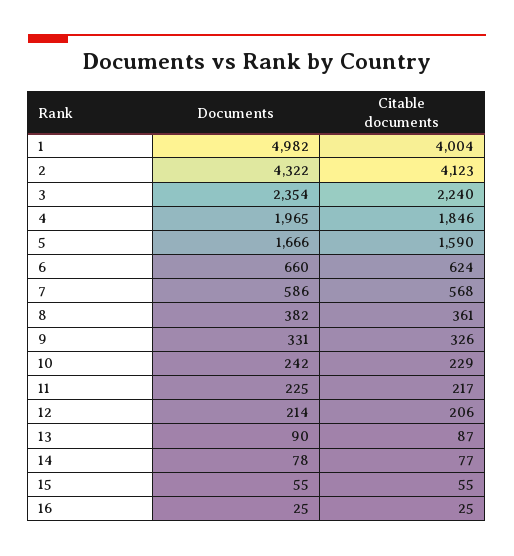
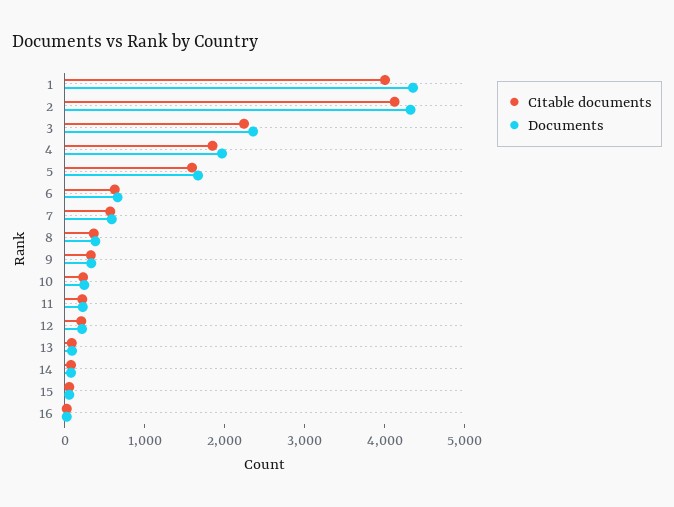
Documents, 1: 4982 -> 4400

